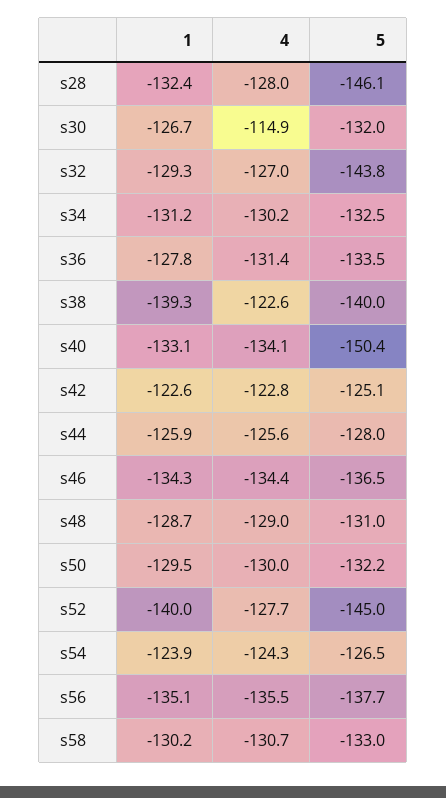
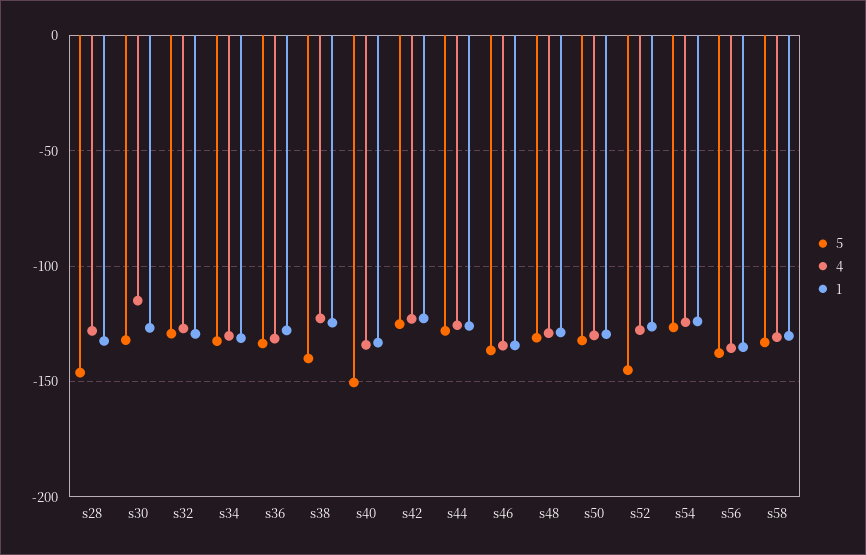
5, s32: -143.8 -> -130
1, s38: -139.3 -> -125
1, s52: -140 -> -125

